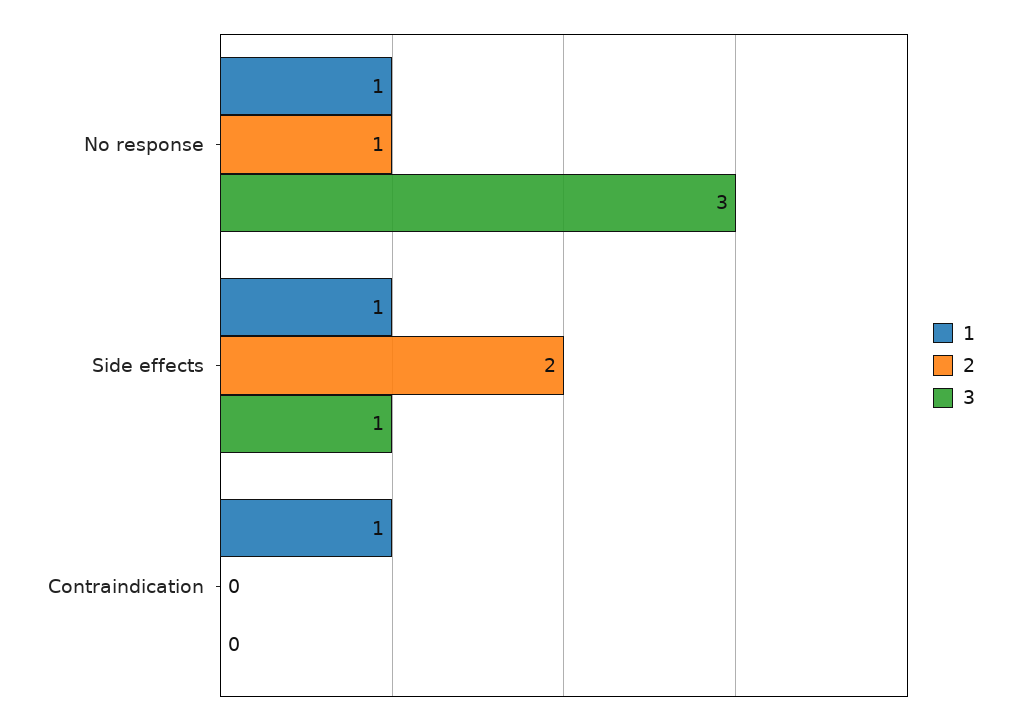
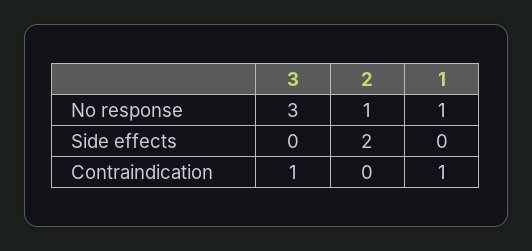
1, Side effects: 1 -> 0
3, Side effects: 1 -> 0
3, Contraindication: 0 -> 1

